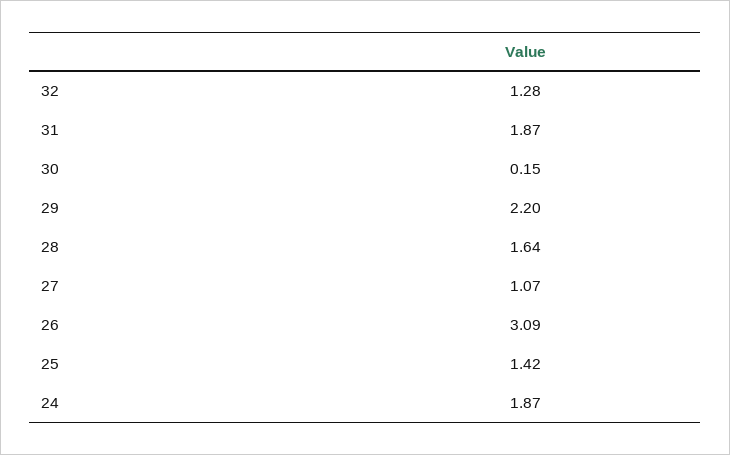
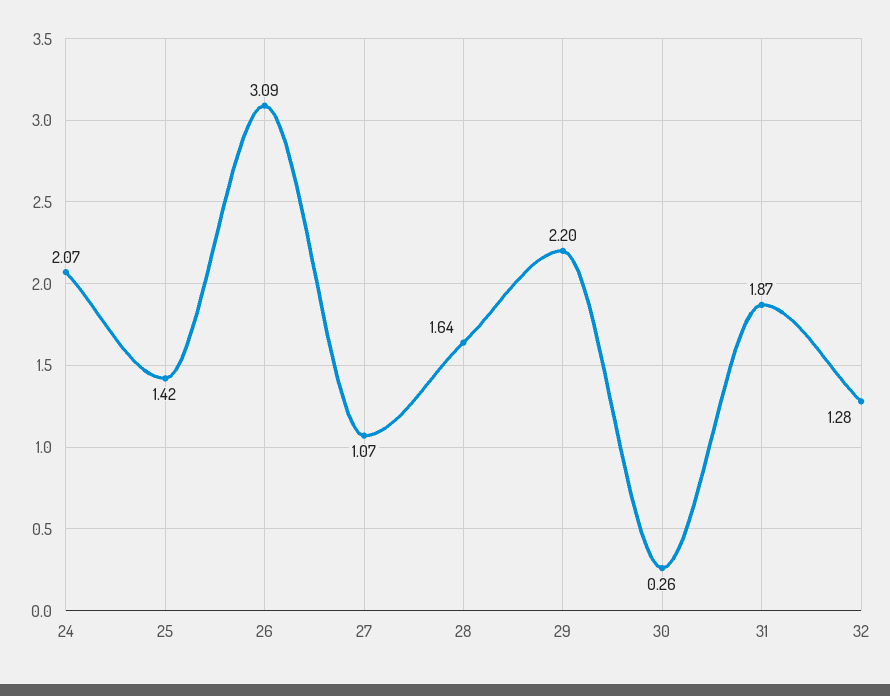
30: 0.15 -> 0.26
24: 1.87 -> 2.07

